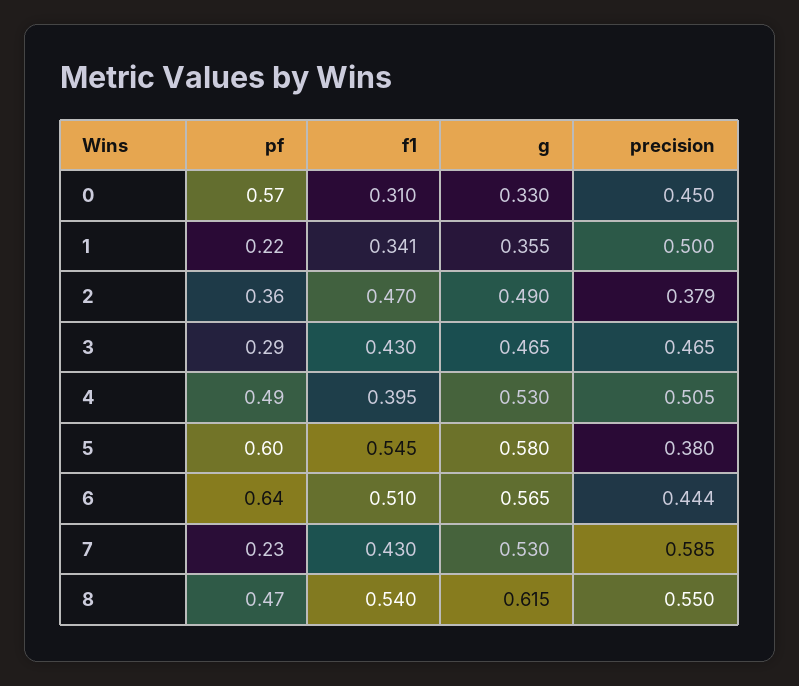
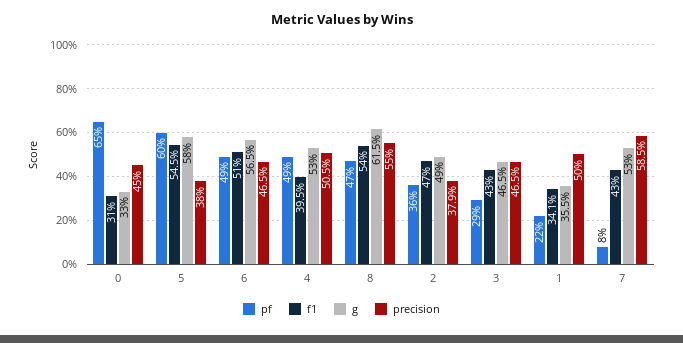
pf, 0: 0.57 -> 0.65
pf, 6: 0.64 -> 0.49
precision, 6: 0.444 -> 0.465
pf, 7: 0.23 -> 0.08

